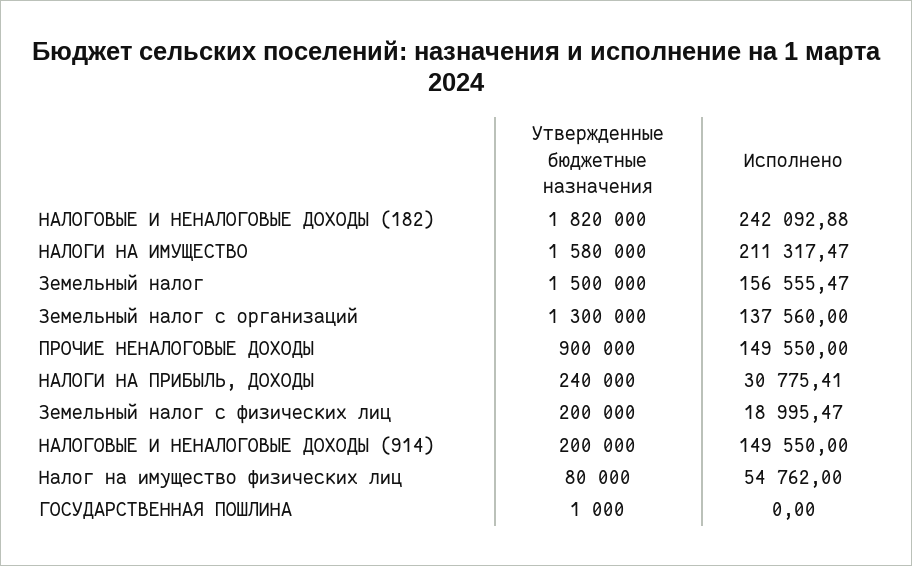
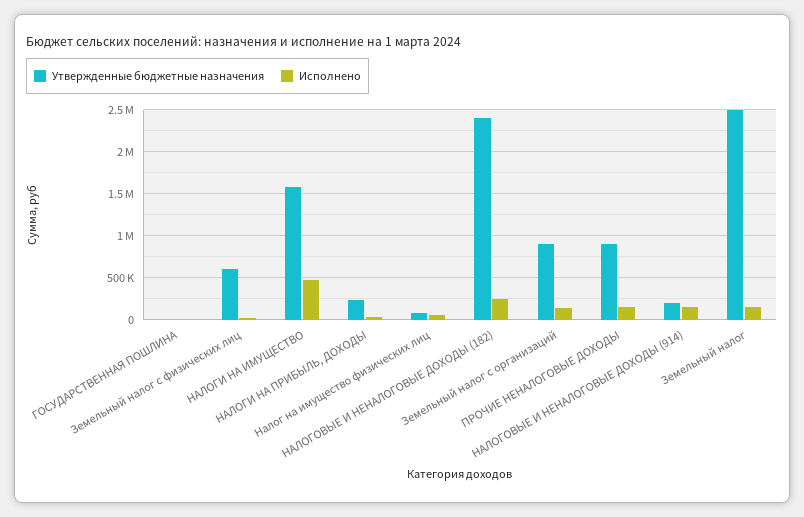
Утвержденные бюджетные назначения, НАЛОГОВЫЕ И НЕНАЛОГОВЫЕ ДОХОДЫ (182): 1820000 -> 2400000
Исполнено, НАЛОГИ НА ИМУЩЕСТВО: 211317.47 -> 500000
Утвержденные бюджетные назначения, Земельный налог: 1500000 -> 2500000
Утвержденные бюджетные назначения, Земельный налог с организаций: 1300000 -> 900000
Утвержденные бюджетные назначения, Земельный налог с физических лиц: 200000 -> 600000

